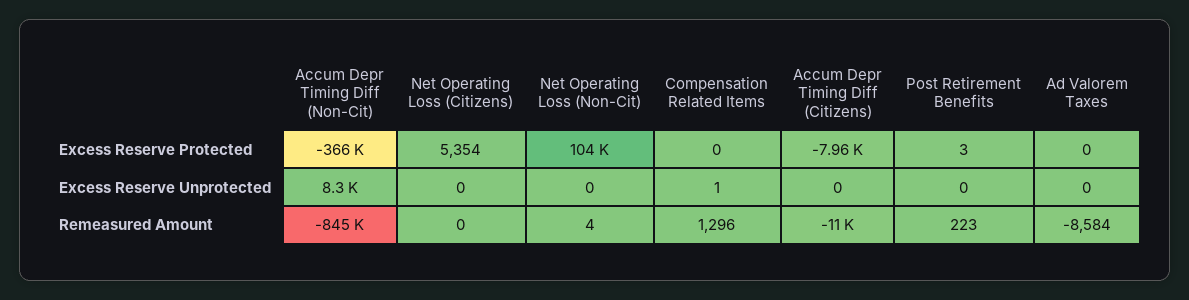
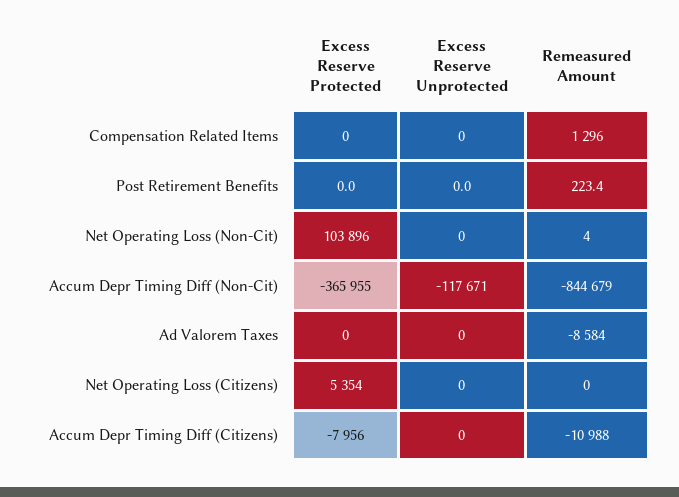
Post Retirement Benefits, Excess Reserve Protected: 3 -> 0
Accum Depr Timing Diff (Non-Cit), Excess Reserve Unprotected: 8300 -> -117671
Compensation Related Items, Excess Reserve Unprotected: 1 -> 0

